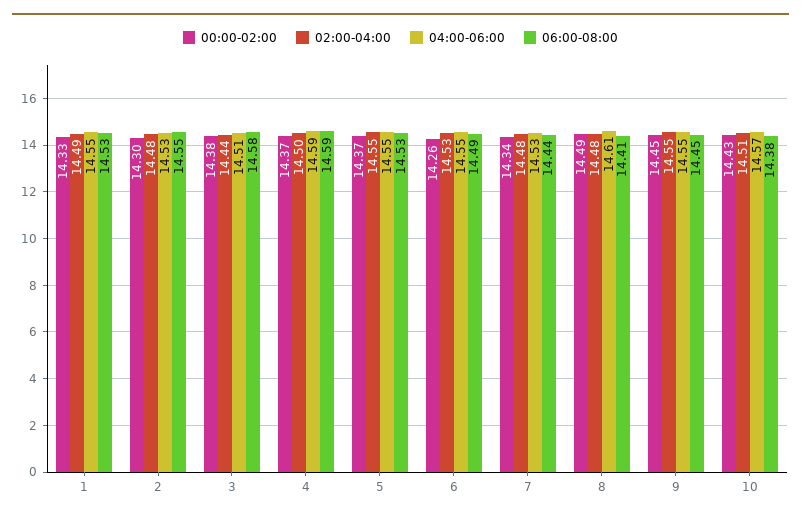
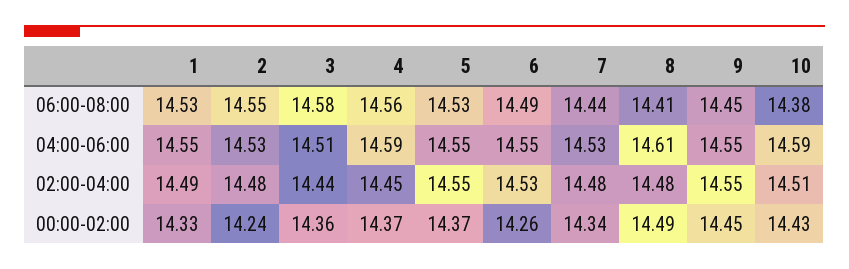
00:00-02:00, 2: 14.3 -> 14.24
00:00-02:00, 3: 14.38 -> 14.36
02:00-04:00, 4: 14.5 -> 14.45
06:00-08:00, 4: 14.59 -> 14.56
04:00-06:00, 10: 14.57 -> 14.59

